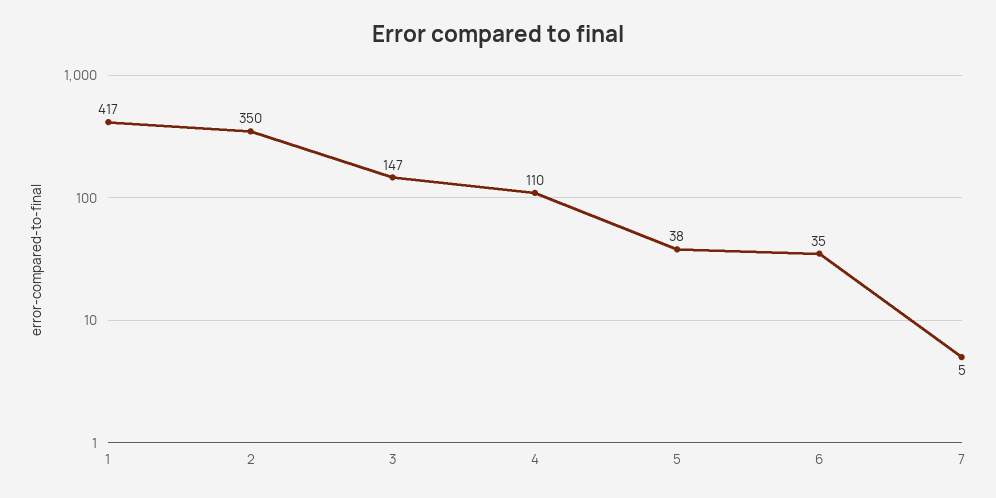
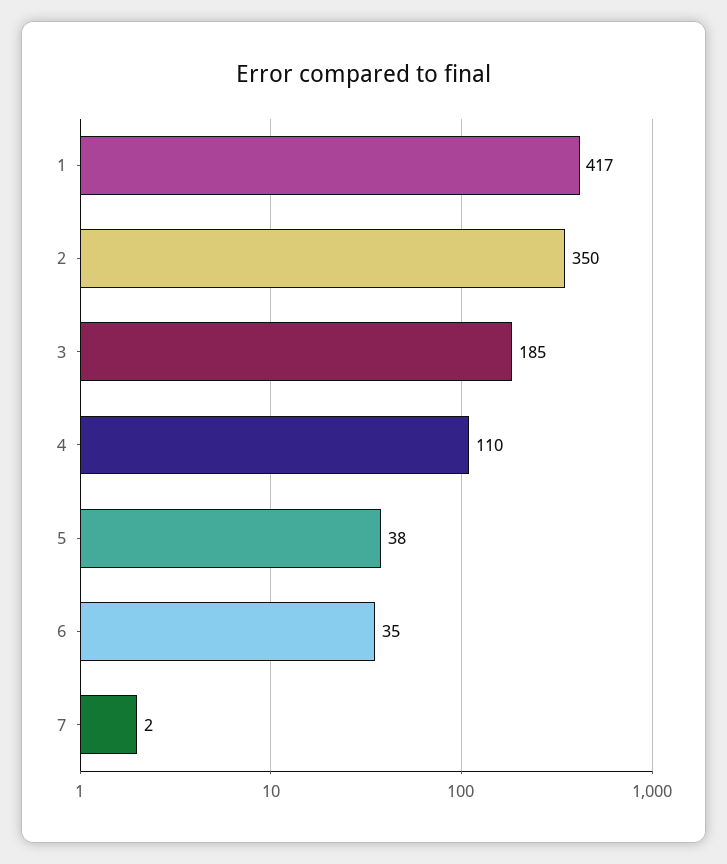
3: 147 -> 185
7: 5 -> 2

